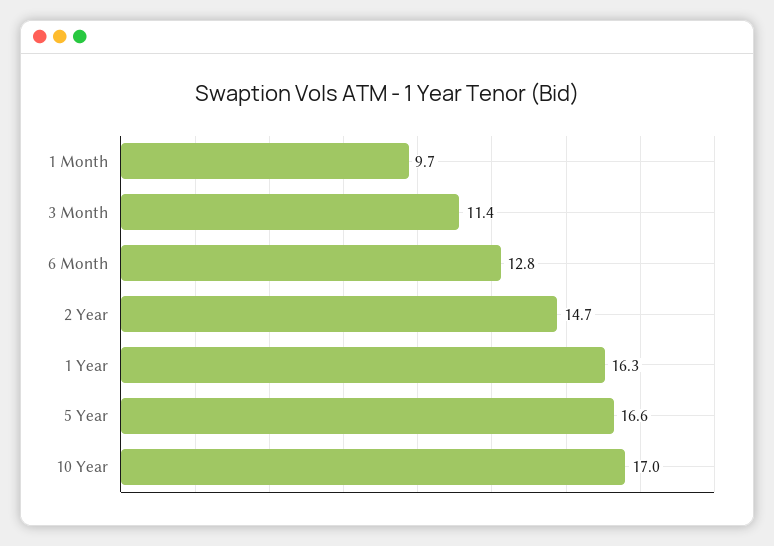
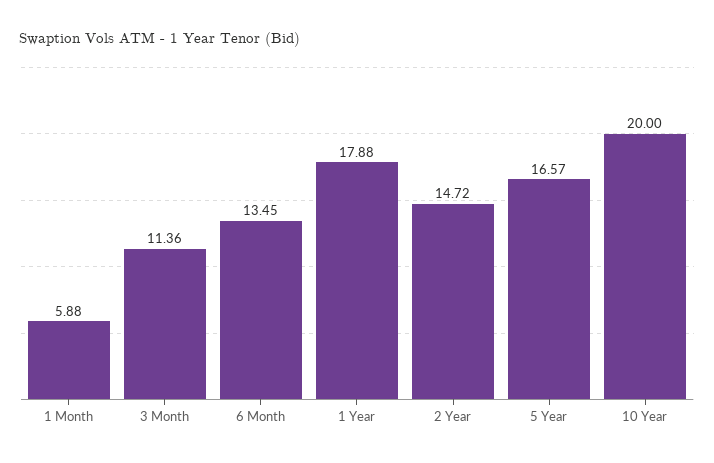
1 Month: 9.7 -> 5.88
6 Month: 12.8 -> 13.45
1 Year: 16.3 -> 17.88
10 Year: 17 -> 20

